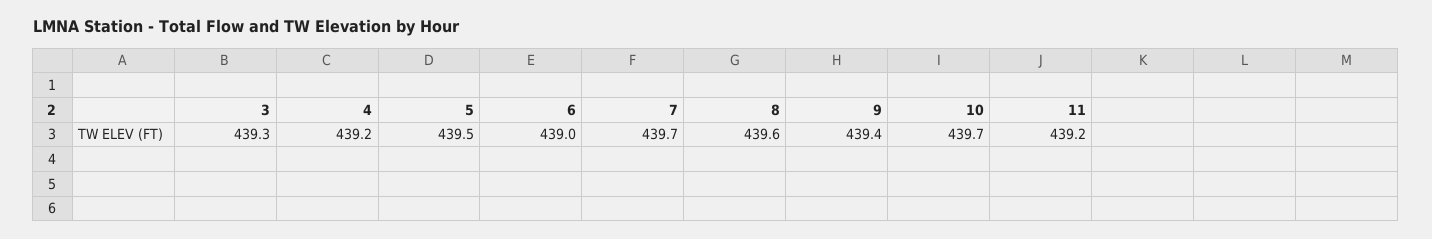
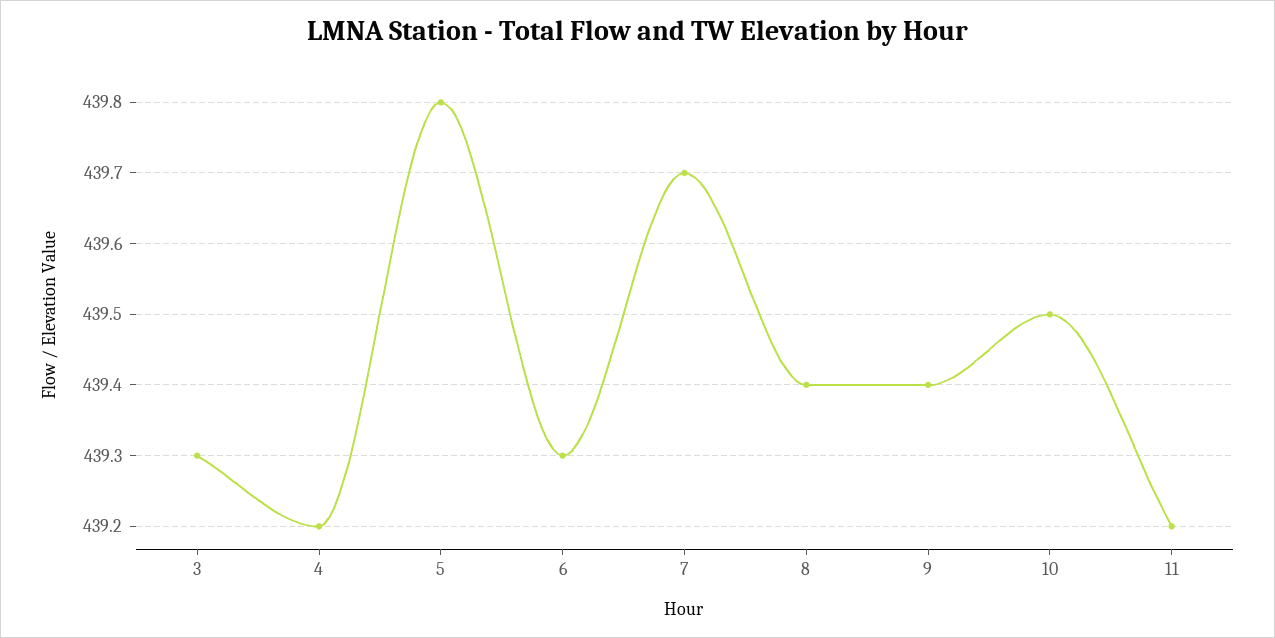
5: 439.5 -> 439.8
6: 439 -> 439.3
8: 439.6 -> 439.4
10: 439.7 -> 439.5

